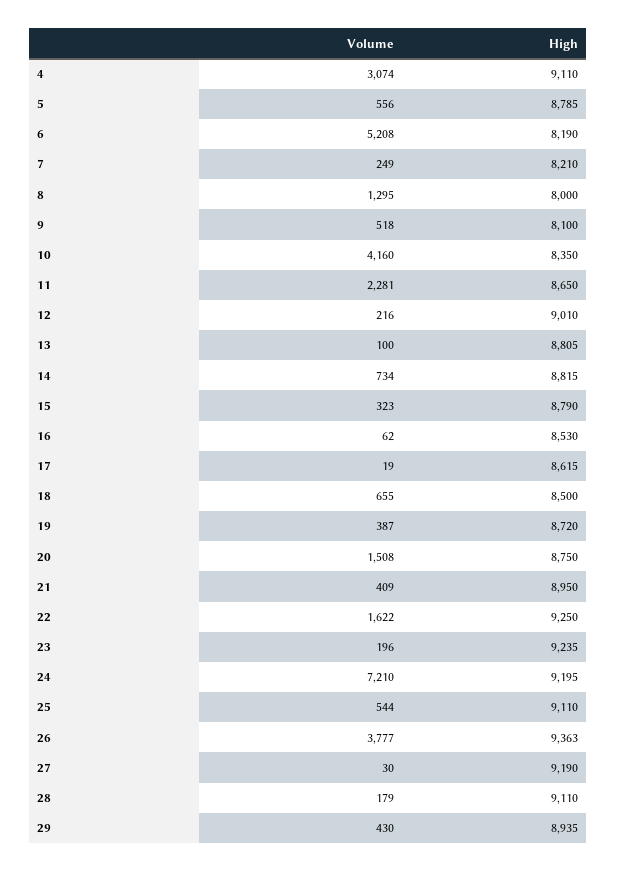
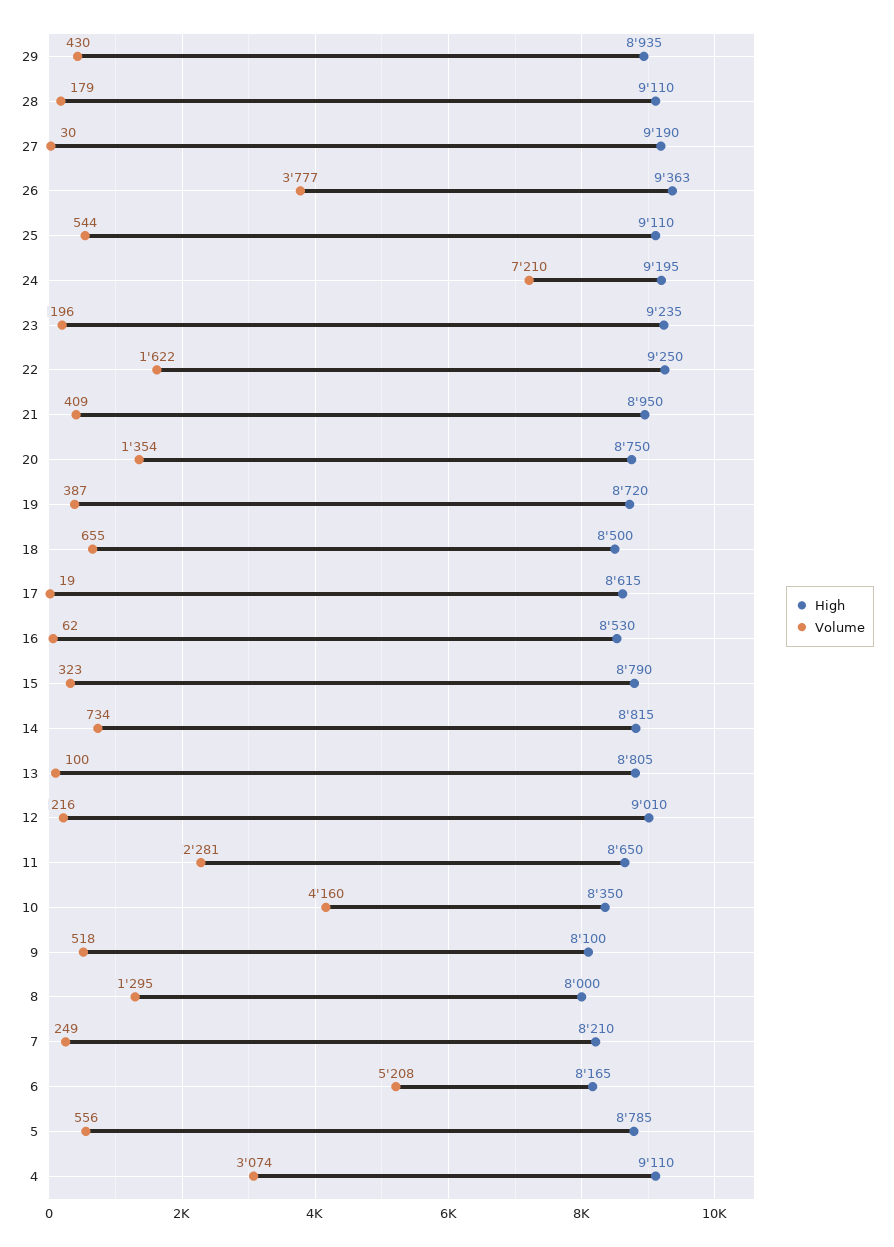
High, 6: 8190 -> 8165
Volume, 20: 1508 -> 1354

